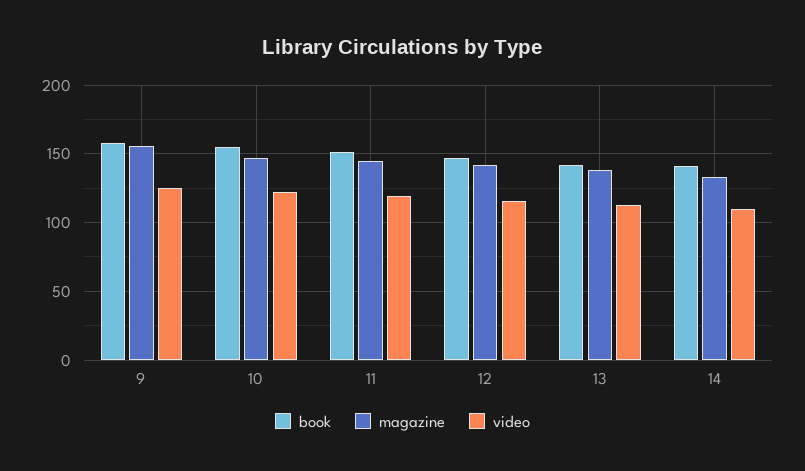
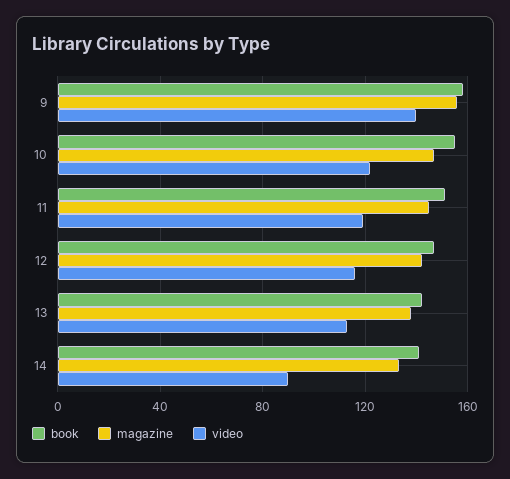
video, 9: 125 -> 140
video, 14: 110 -> 90

